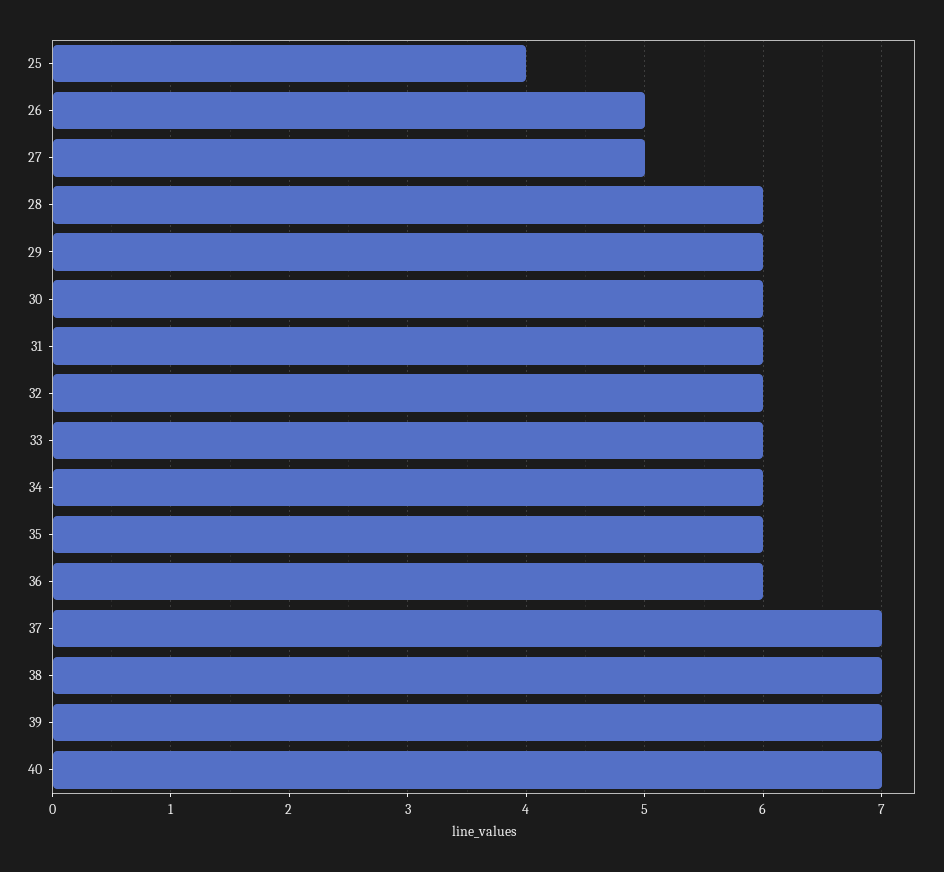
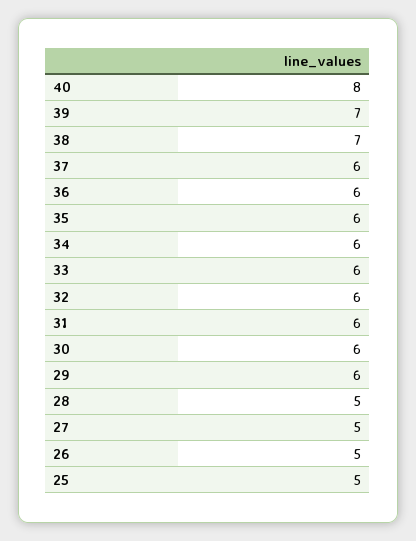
25: 4 -> 5
28: 6 -> 5
37: 7 -> 6
40: 7 -> 8

